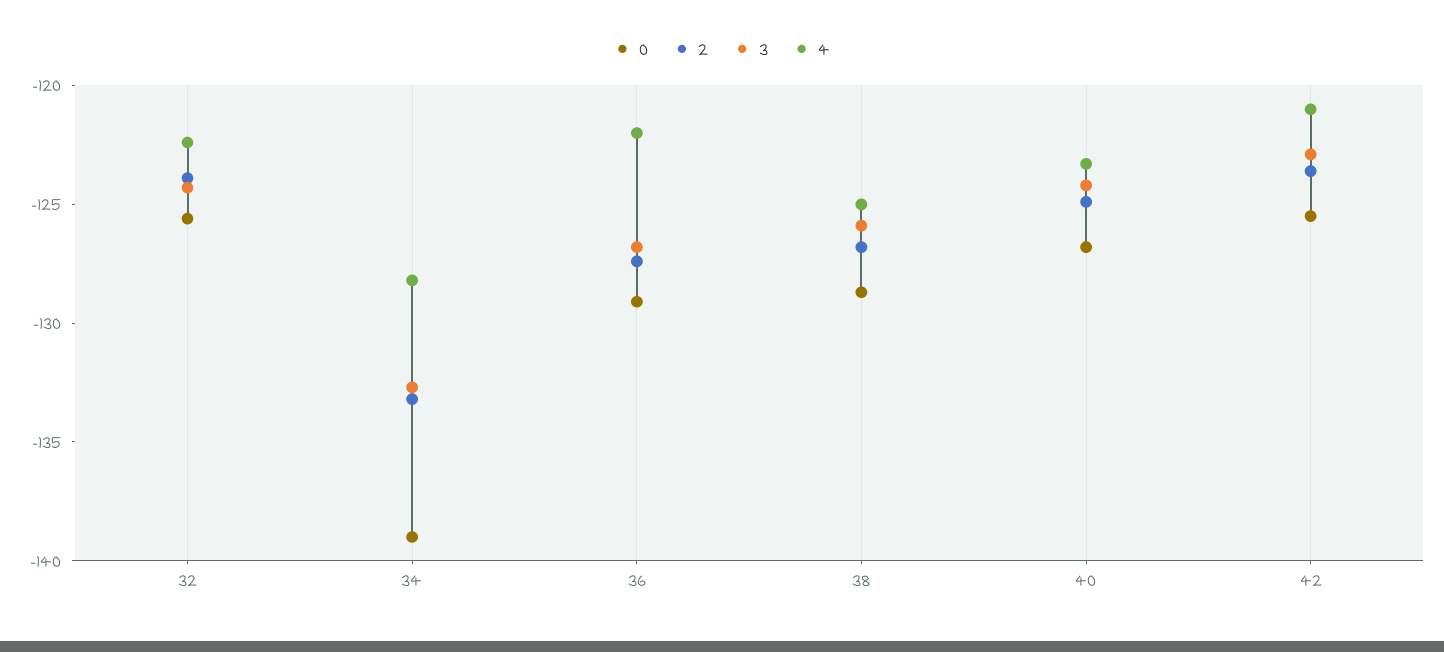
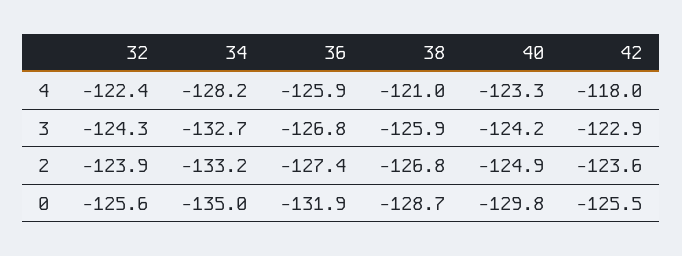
0, 34: -139 -> -135
0, 36: -129 -> -131.9
4, 36: -122 -> -125.9
4, 38: -125 -> -121
0, 40: -127 -> -129.8
4, 42: -121 -> -118

